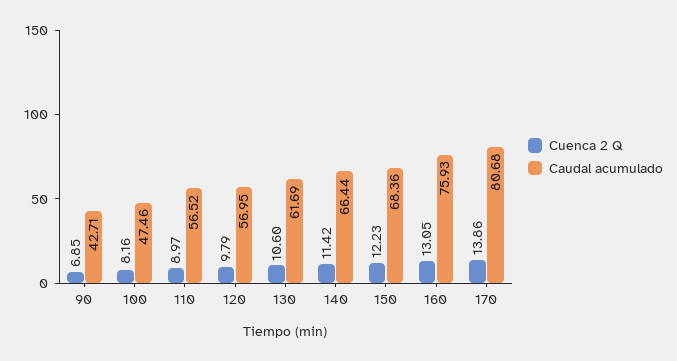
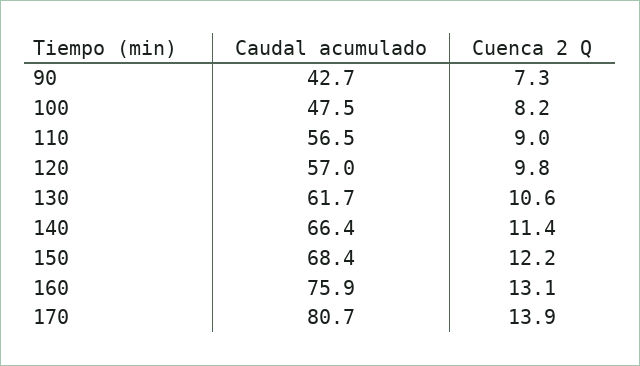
Cuenca 2 Q, 90: 6.85 -> 7.3

